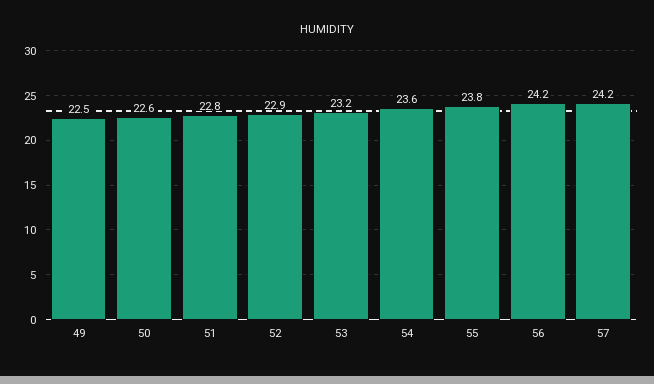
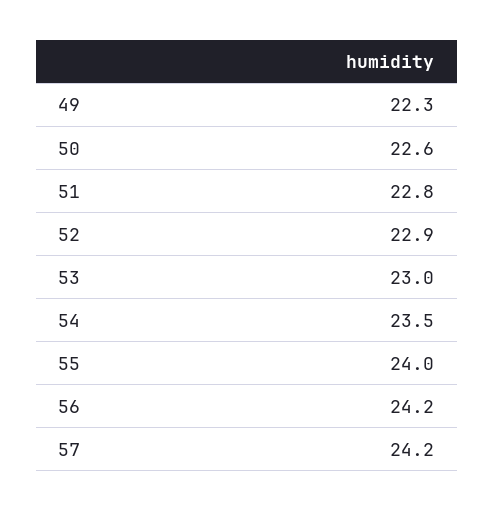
49: 22.5 -> 22.3
53: 23.2 -> 23
54: 23.6 -> 23.5
55: 23.8 -> 24

